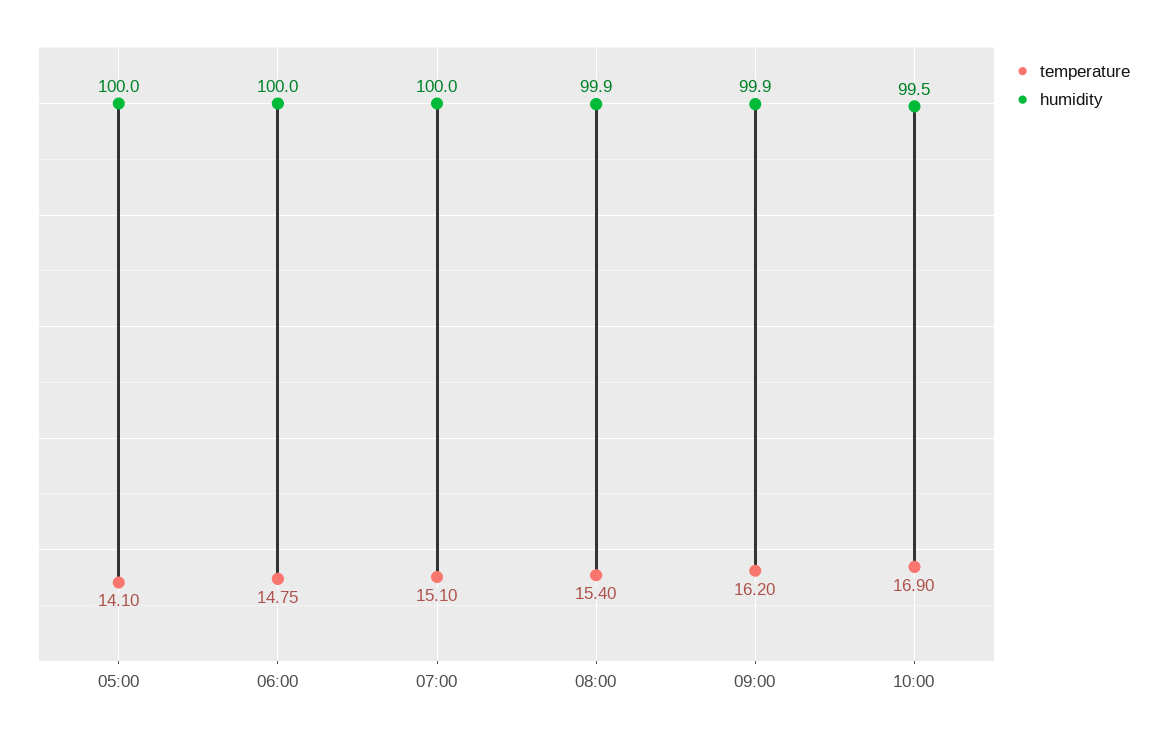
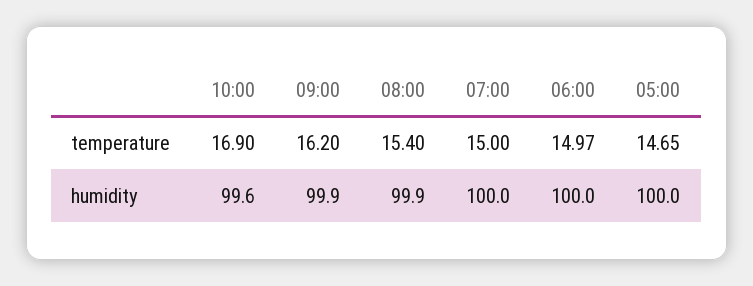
temperature, 05:00: 14.1 -> 14.65
temperature, 06:00: 14.75 -> 14.97
temperature, 07:00: 15.1 -> 15
humidity, 10:00: 99.5 -> 99.6

